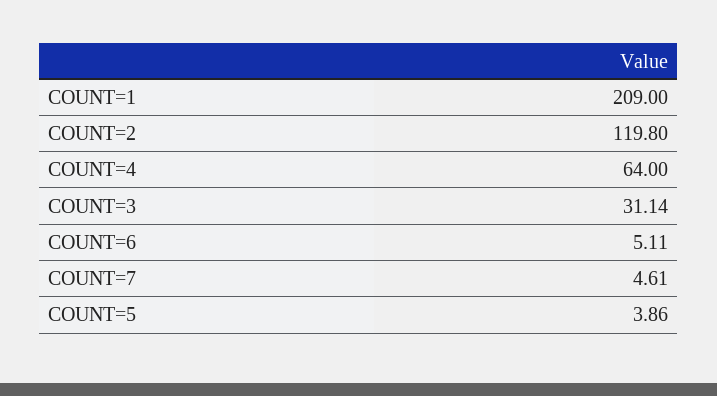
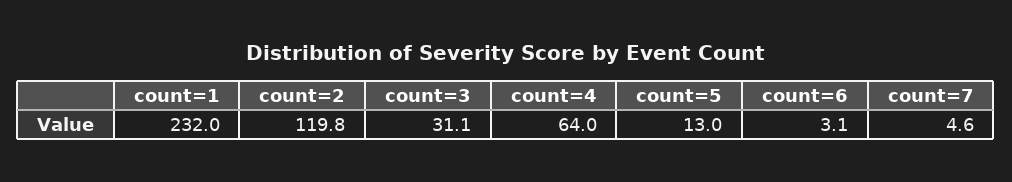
COUNT=1: 209 -> 232
COUNT=6: 5.11 -> 3.1
COUNT=5: 3.86 -> 13

